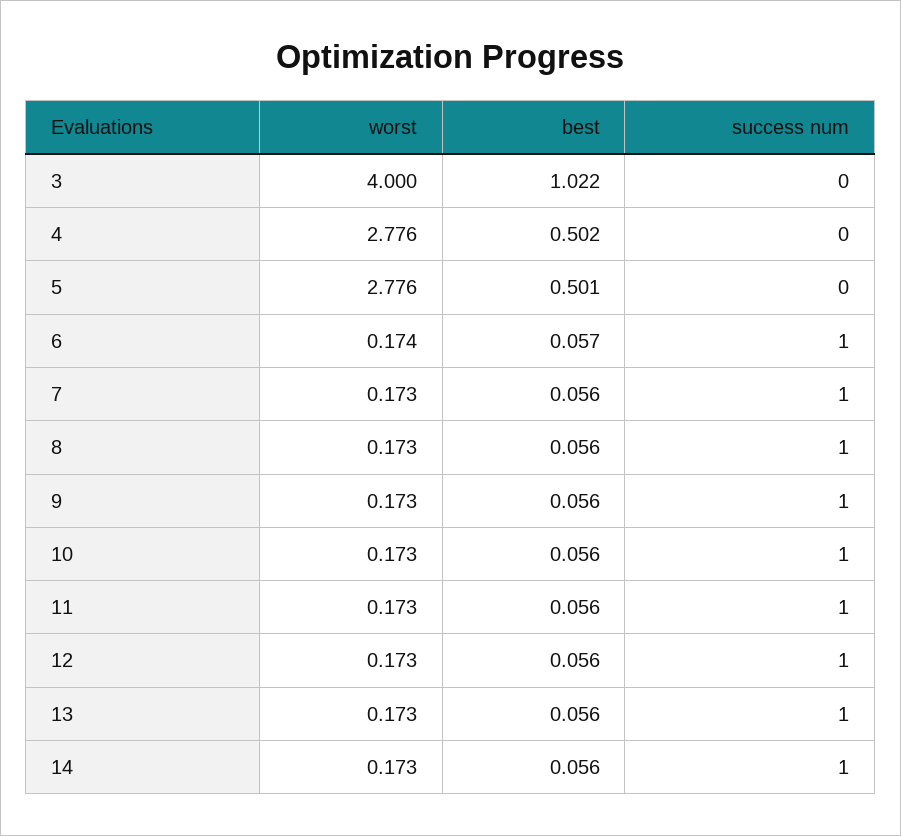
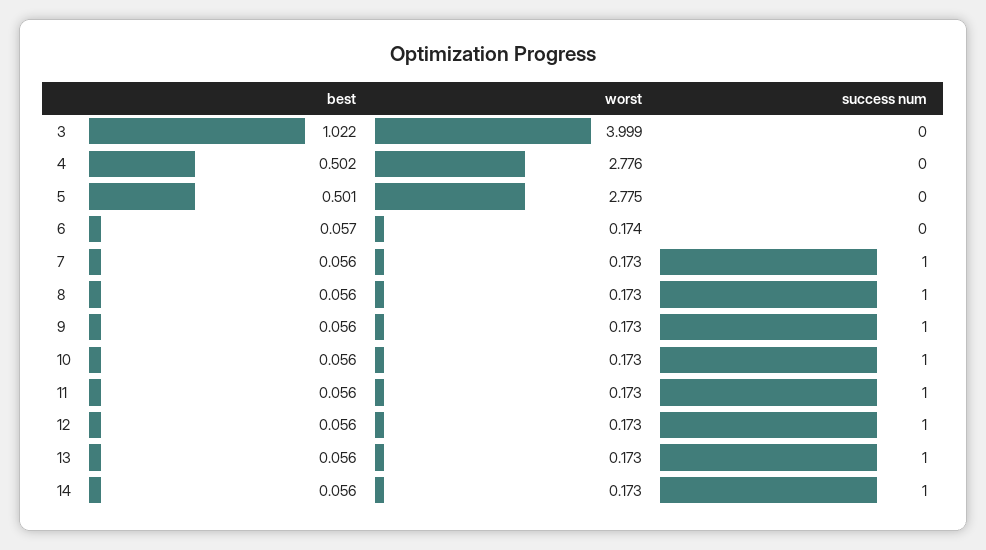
worst, 3: 4 -> 3.999
worst, 5: 2.776 -> 2.775
success num, 6: 1 -> 0

